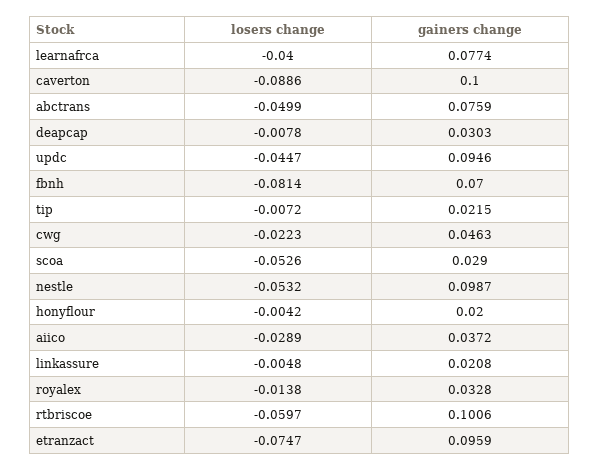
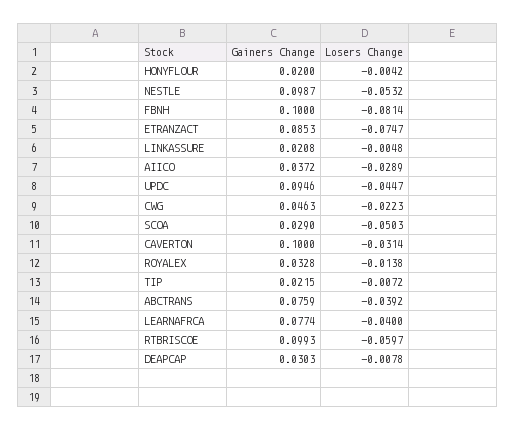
losers change, caverton: -0.0886 -> -0.0314
losers change, abctrans: -0.0499 -> -0.0392
gainers change, fbnh: 0.07 -> 0.1
losers change, scoa: -0.0526 -> -0.0503
gainers change, rtbriscoe: 0.1006 -> 0.0993
gainers change, etranzact: 0.0959 -> 0.0853

